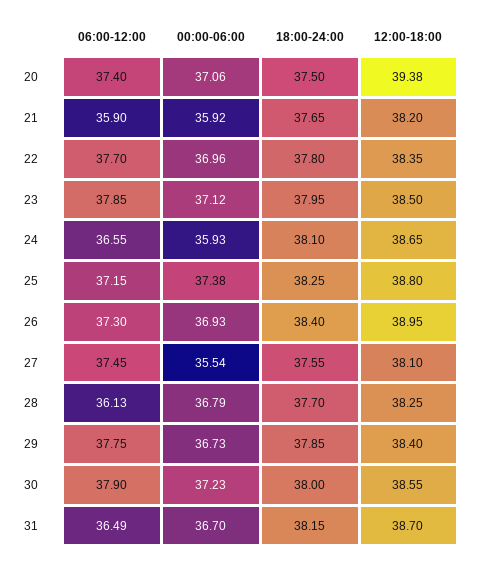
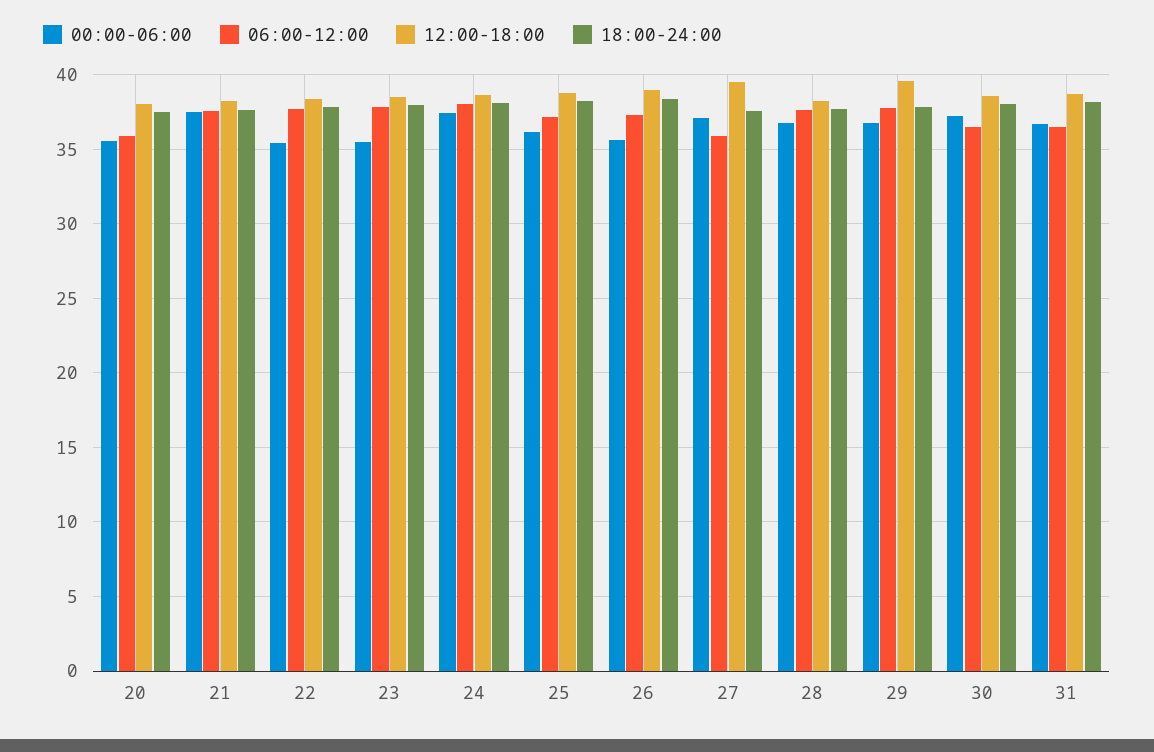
06:00-12:00, 20: 37.4 -> 36
00:00-06:00, 20: 37.06 -> 35.5
12:00-18:00, 20: 39.38 -> 38
06:00-12:00, 21: 35.9 -> 37.5
00:00-06:00, 21: 35.92 -> 37.5
00:00-06:00, 22: 36.96 -> 35.5
00:00-06:00, 23: 37.12 -> 35.5
06:00-12:00, 24: 36.55 -> 38
00:00-06:00, 24: 35.93 -> 37.5
00:00-06:00, 25: 37.38 -> 36
00:00-06:00, 26: 36.93 -> 35.5
06:00-12:00, 27: 37.45 -> 36
00:00-06:00, 27: 35.54 -> 37
12:00-18:00, 27: 38.1 -> 39.5
06:00-12:00, 28: 36.13 -> 37.5
12:00-18:00, 29: 38.4 -> 39.5
06:00-12:00, 30: 37.9 -> 36.5

